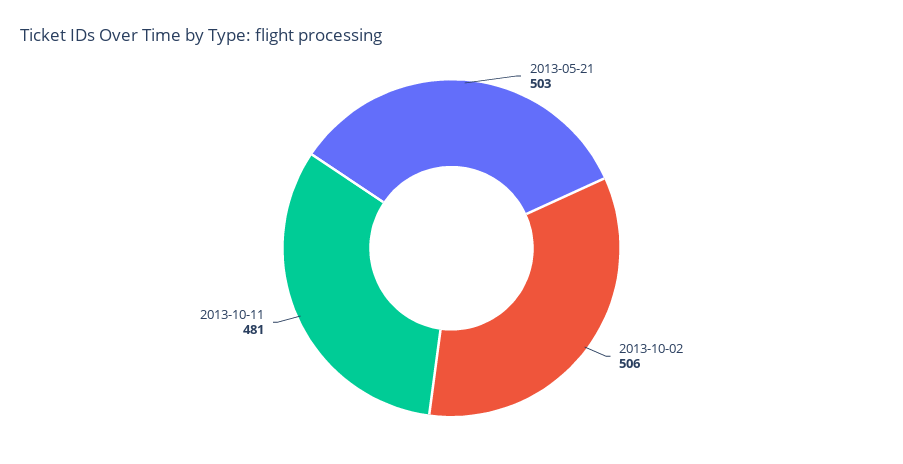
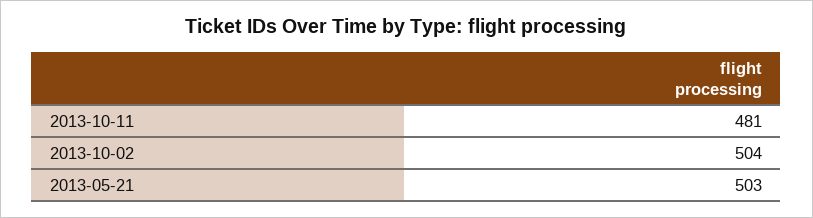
2013-10-02: 506 -> 504

